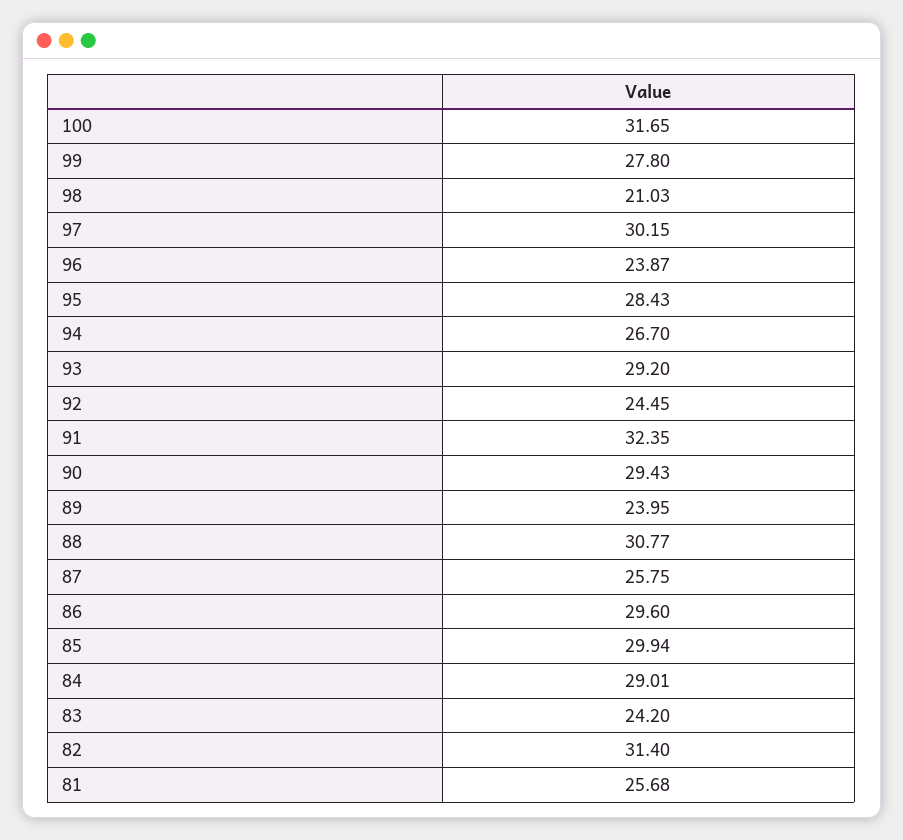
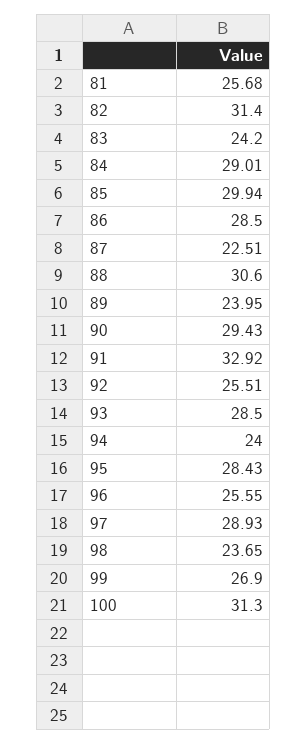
100: 31.65 -> 31.3
99: 27.8 -> 26.9
98: 21.03 -> 23.65
97: 30.15 -> 28.93
96: 23.87 -> 25.55
94: 26.7 -> 24
93: 29.2 -> 28.5
92: 24.45 -> 25.51
91: 32.35 -> 32.92
88: 30.77 -> 30.6
87: 25.75 -> 22.51
86: 29.6 -> 28.5

